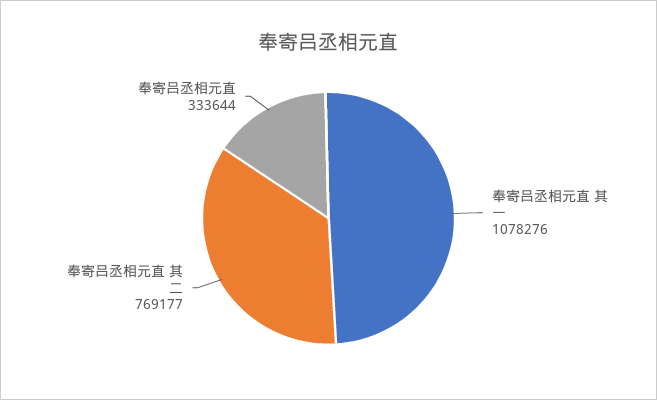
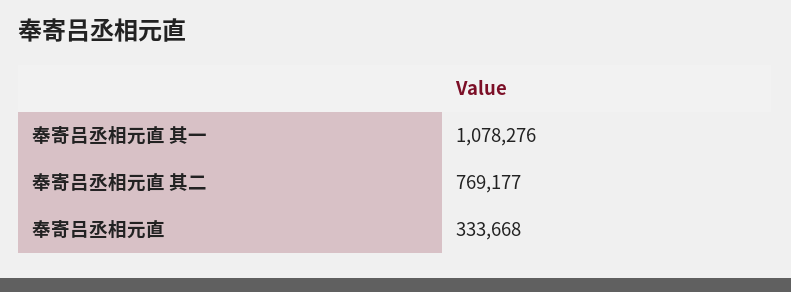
奉寄吕丞相元直: 333644 -> 333668

